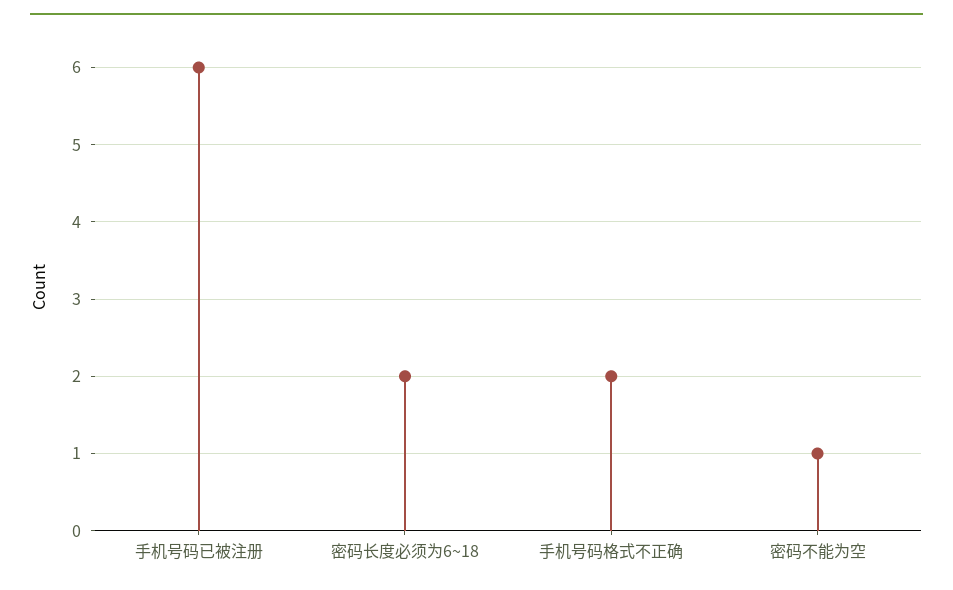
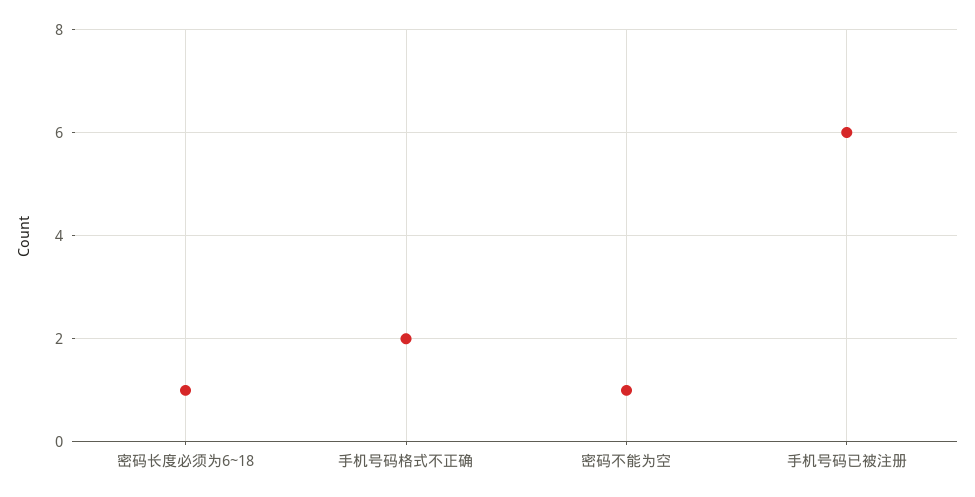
密码长度必须为6~18: 2 -> 1

